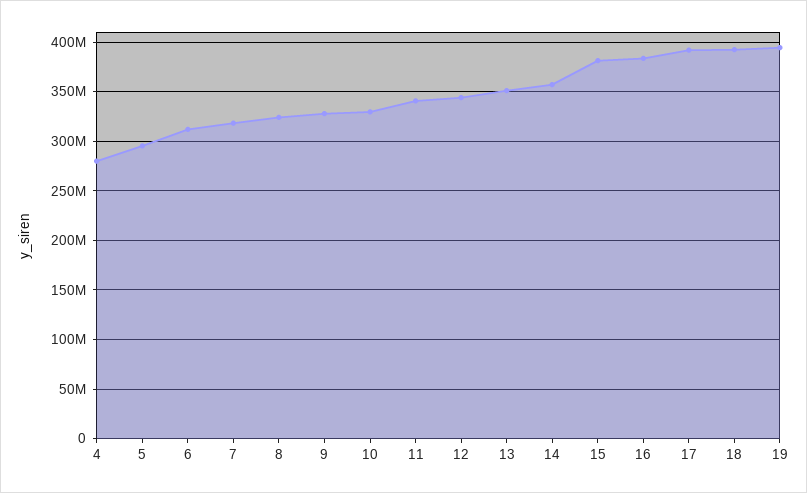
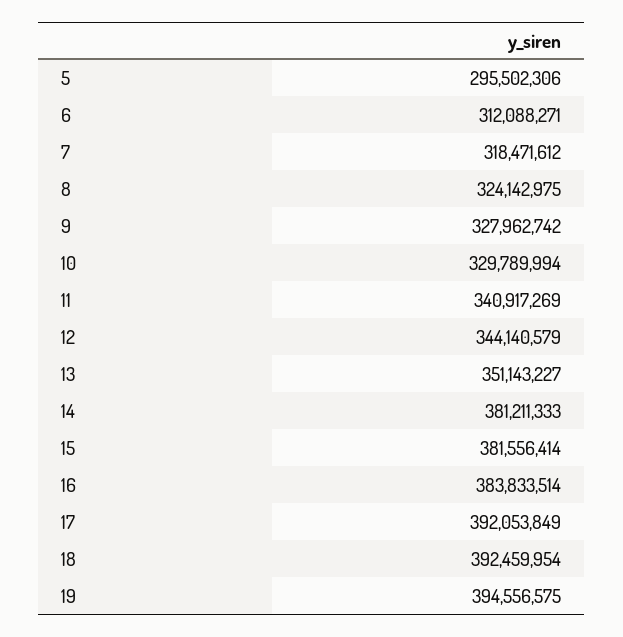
4: 280000000 -> none
14: 360000000 -> 381211333

